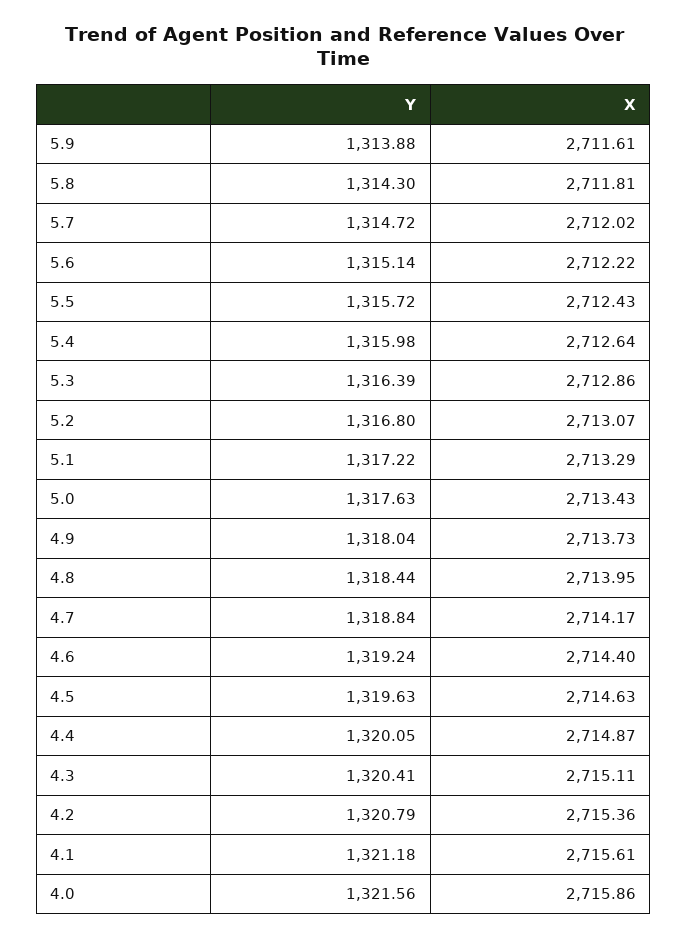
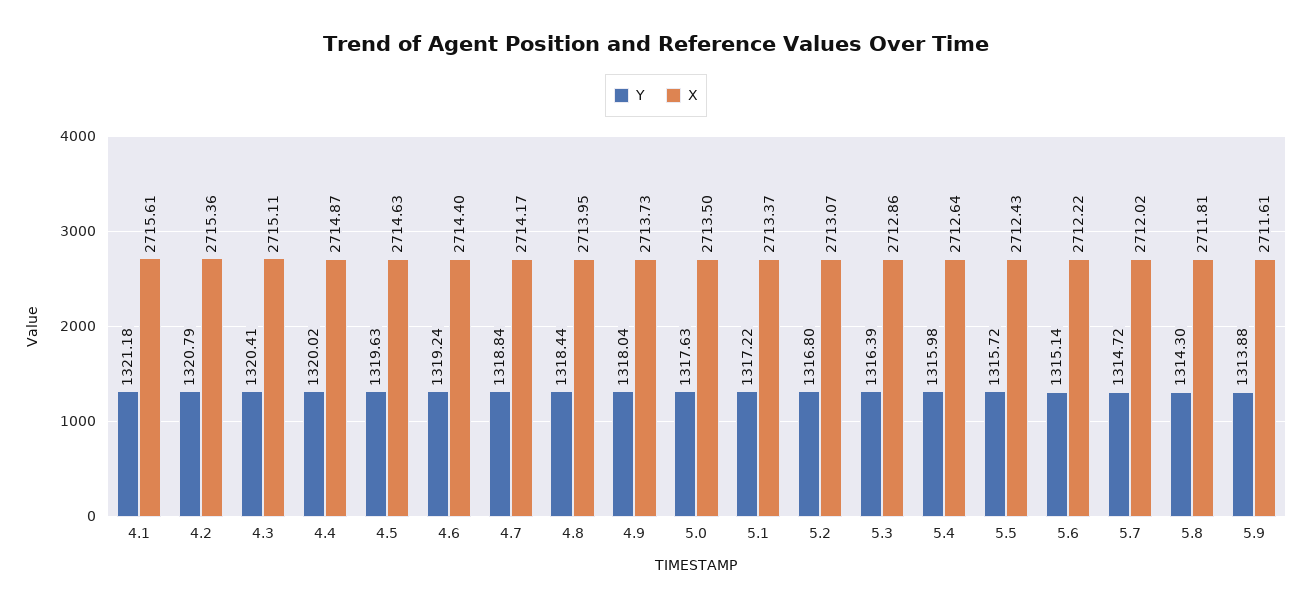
X, 5.1: 2713.29 -> 2713.37
X, 5.0: 2713.43 -> 2713.5
Y, 4.4: 1320.05 -> 1320.02
Y, 4.0: 1321.56 -> none
X, 4.0: 2715.86 -> none

